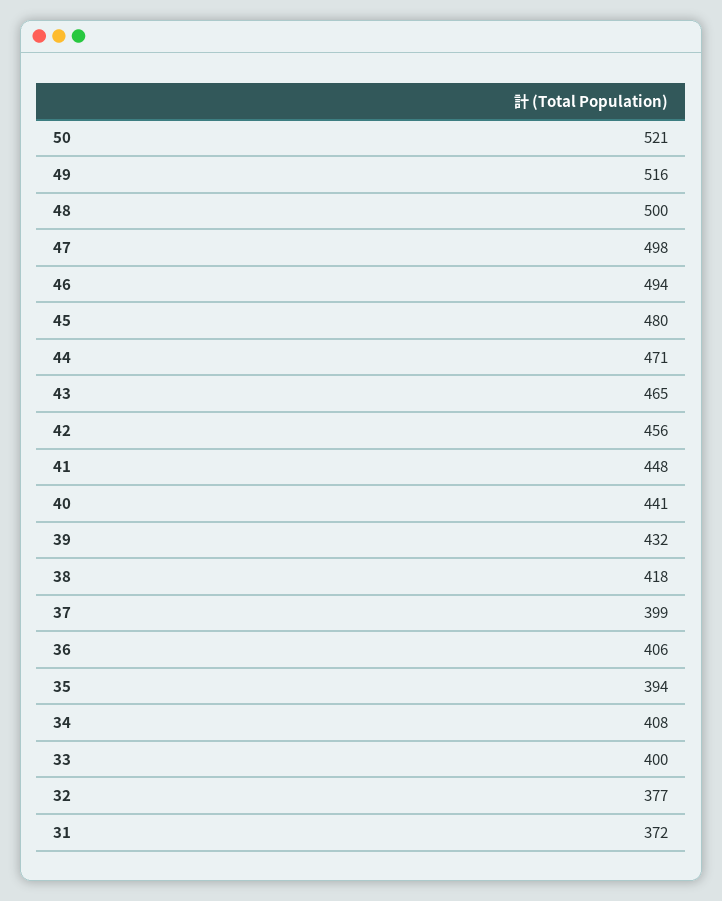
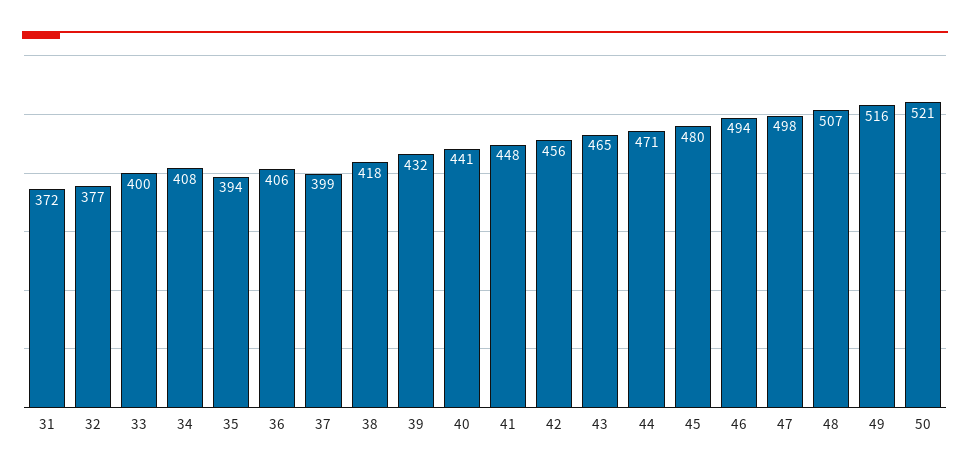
48: 500 -> 507

